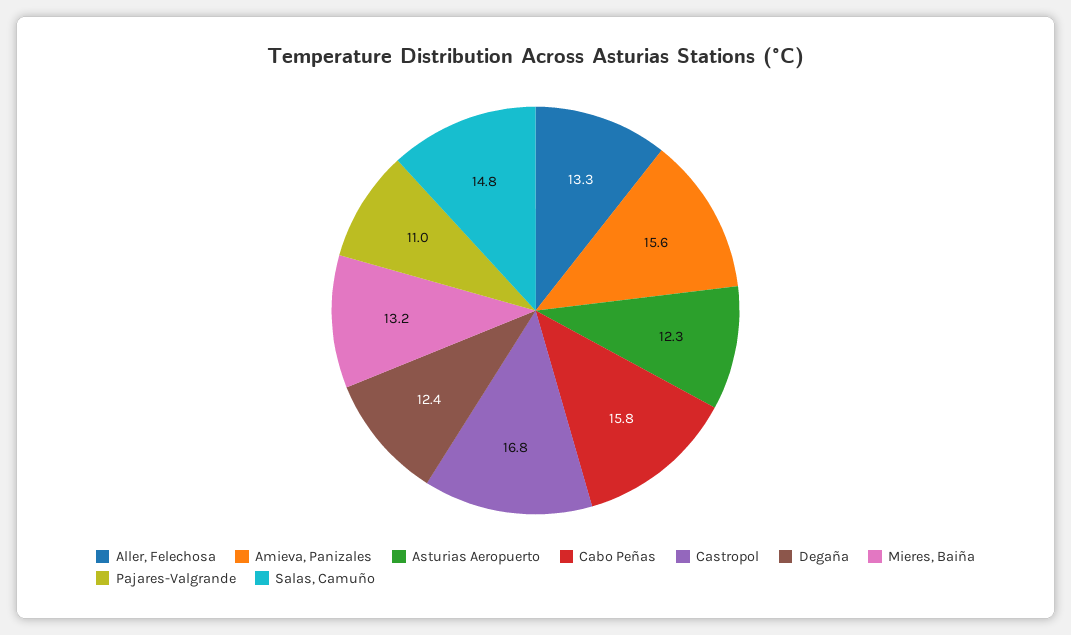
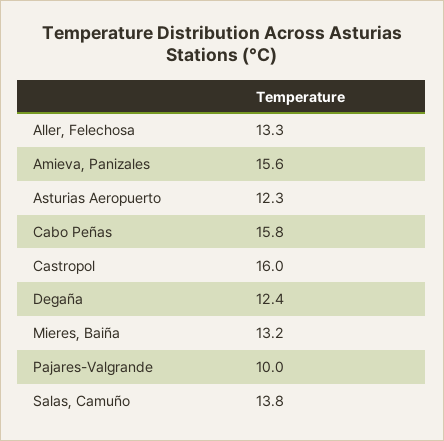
Castropol: 16.8 -> 16
Pajares-Valgrande: 11 -> 10
Salas, Camuño: 14.8 -> 13.8

